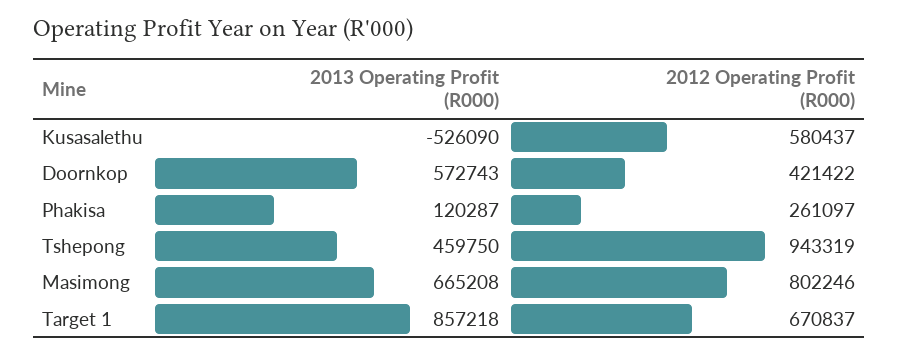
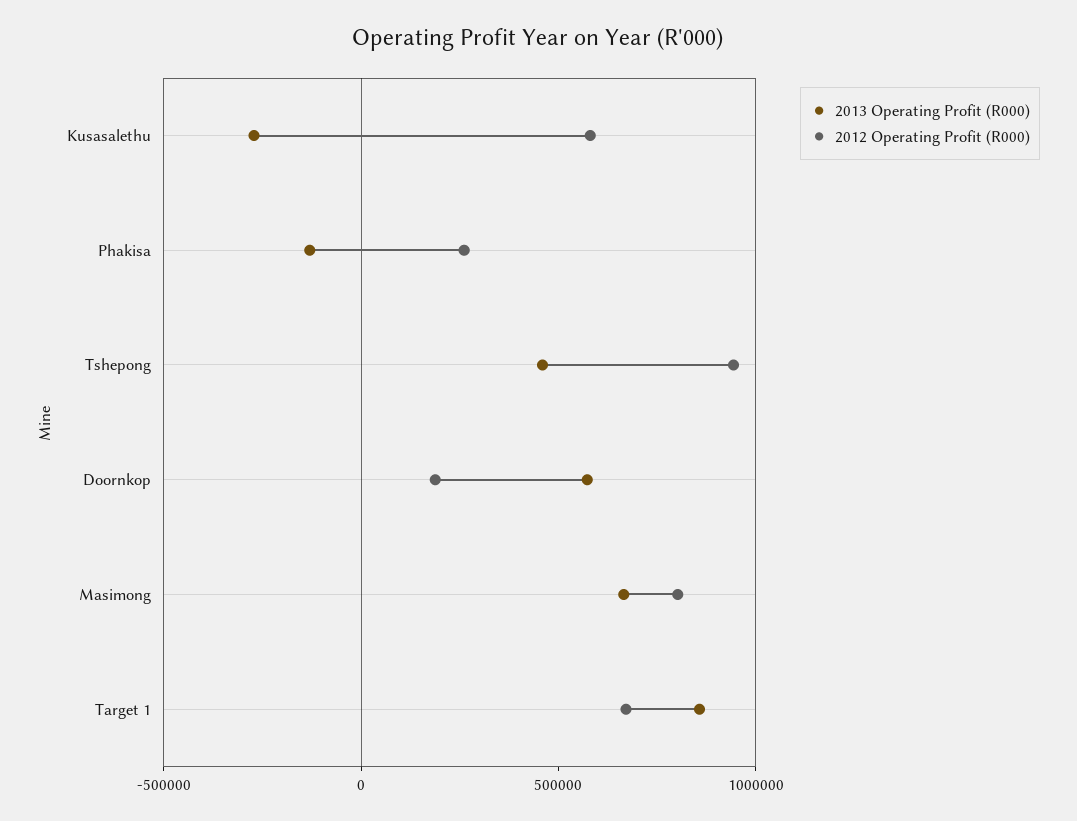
2013 Operating Profit (R000), Kusasalethu: -526090 -> -300000
2012 Operating Profit (R000), Doornkop: 421422 -> 200000
2013 Operating Profit (R000), Phakisa: 120287 -> -100000

